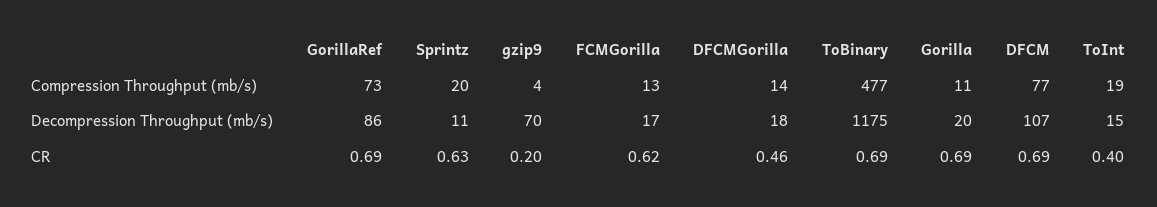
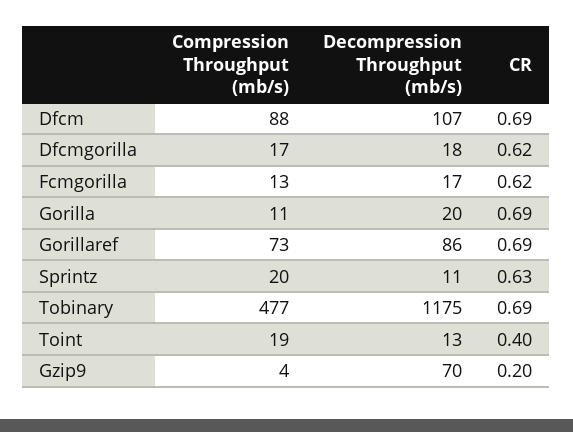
DFCMGorilla, Compression Throughput (mb/s): 14 -> 17
DFCM, Compression Throughput (mb/s): 77 -> 88
ToInt, Decompression Throughput (mb/s): 15 -> 13
DFCMGorilla, CR: 0.46 -> 0.62

